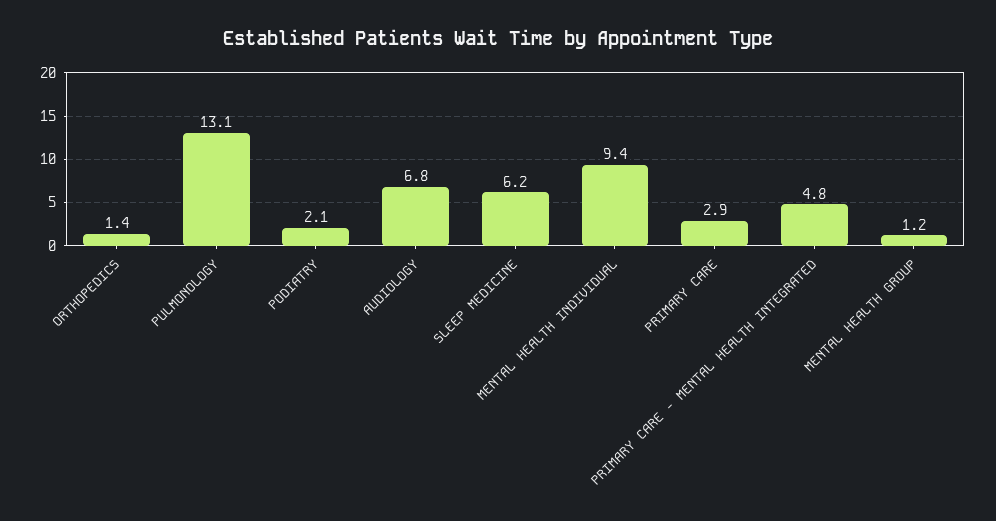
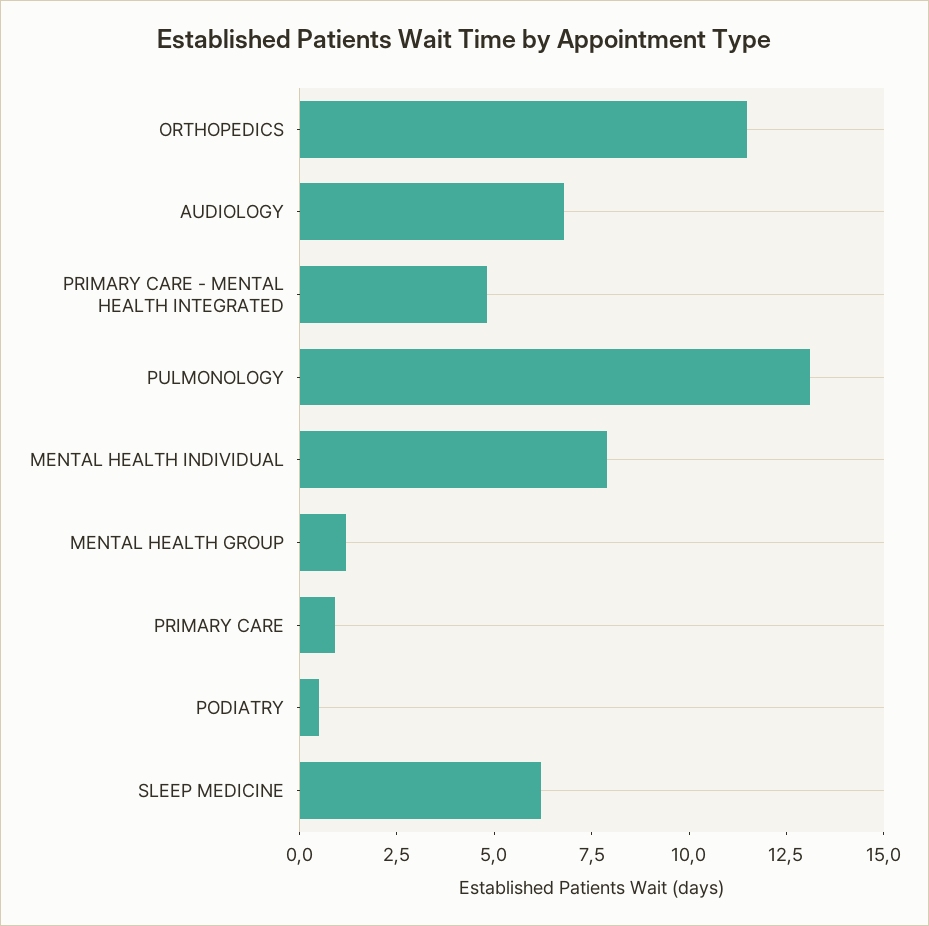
ORTHOPEDICS: 1.4 -> 11.5
PODIATRY: 2.1 -> 0.5
MENTAL HEALTH INDIVIDUAL: 9.4 -> 8
PRIMARY CARE: 2.9 -> 1

